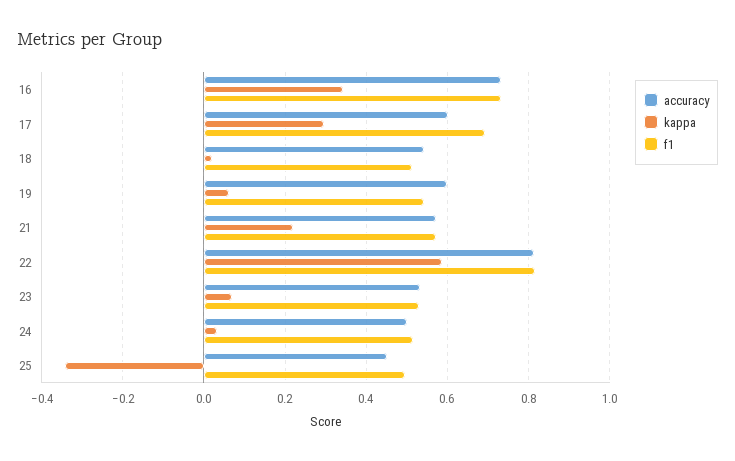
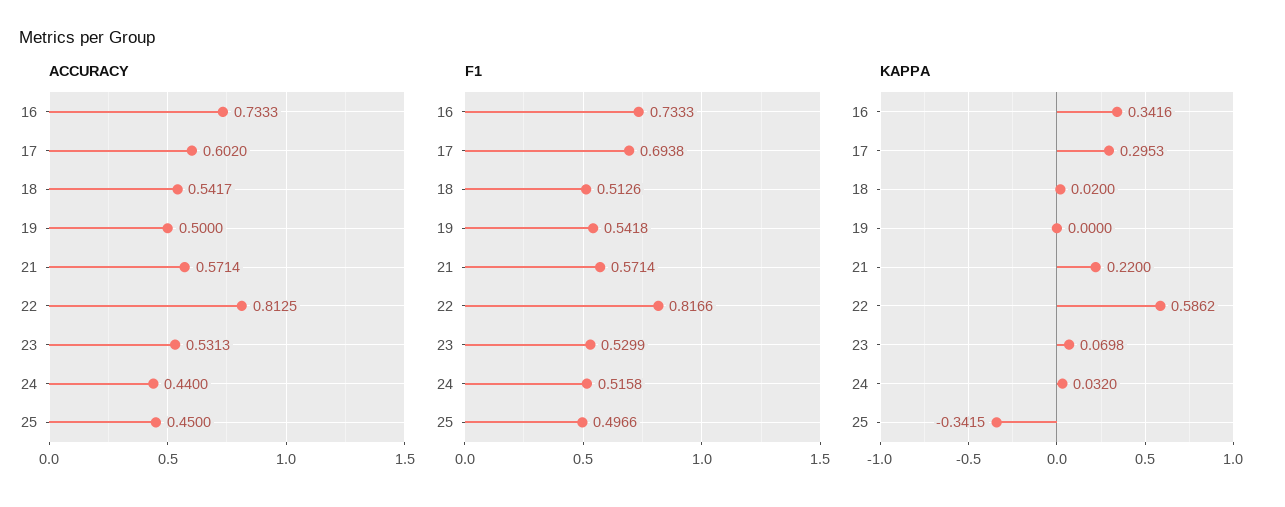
accuracy, 19: 0.6 -> 0.5
kappa, 19: 0.06 -> 0
accuracy, 24: 0.5 -> 0.44

